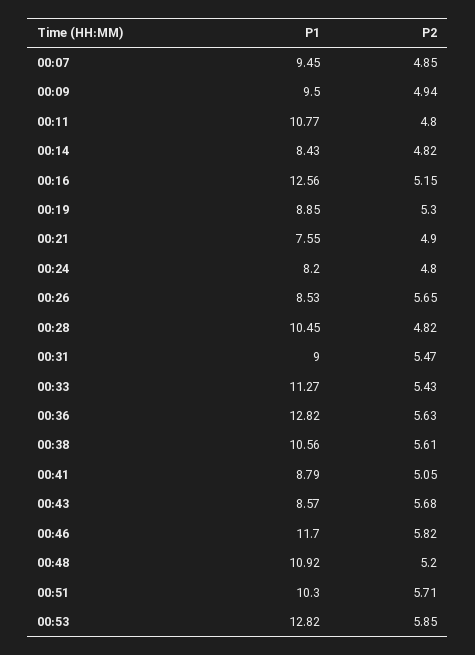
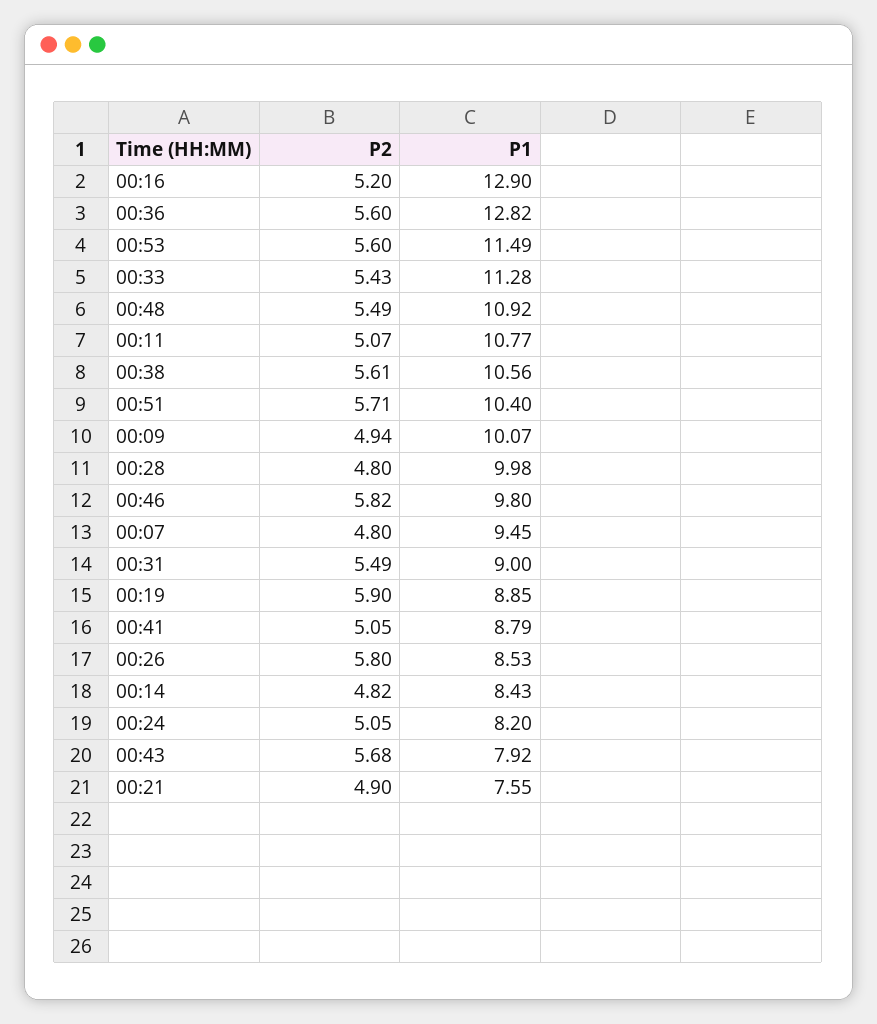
P2, 00:07: 4.85 -> 4.8
P1, 00:09: 9.5 -> 10.07
P2, 00:11: 4.8 -> 5.07
P1, 00:16: 12.56 -> 12.9
P2, 00:16: 5.15 -> 5.2
P2, 00:19: 5.3 -> 5.9
P2, 00:24: 4.8 -> 5.05
P2, 00:26: 5.65 -> 5.8
P1, 00:28: 10.45 -> 9.98
P2, 00:28: 4.82 -> 4.8
P2, 00:31: 5.47 -> 5.49
P1, 00:33: 11.27 -> 11.28
P2, 00:36: 5.63 -> 5.6
P1, 00:43: 8.57 -> 7.92
P1, 00:46: 11.7 -> 9.8
P2, 00:48: 5.2 -> 5.49
P1, 00:51: 10.3 -> 10.4
P1, 00:53: 12.82 -> 11.49
P2, 00:53: 5.85 -> 5.6

